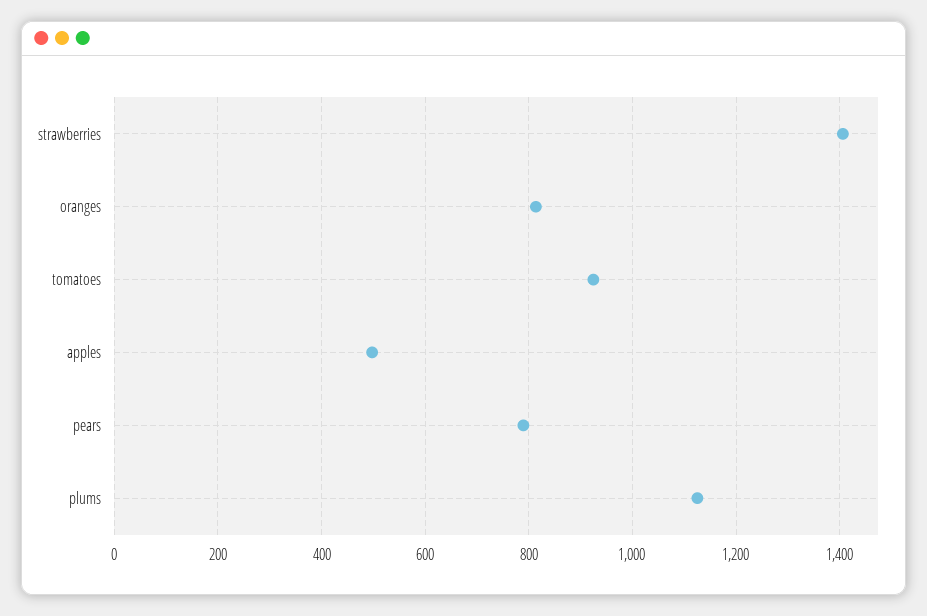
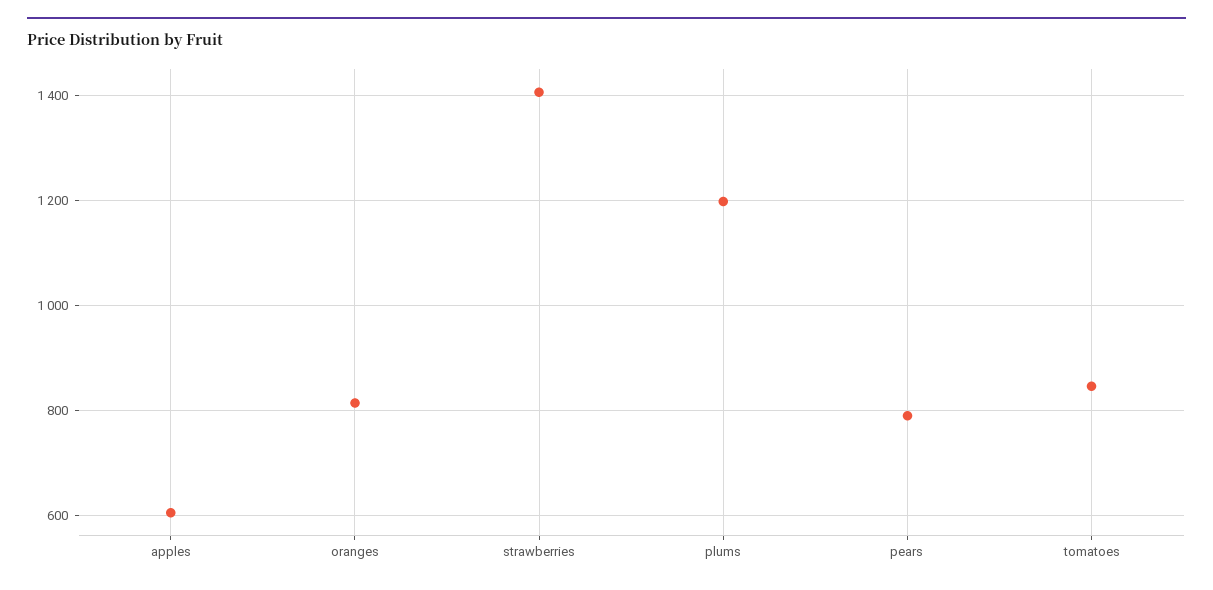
tomatoes: 920 -> 840
apples: 500 -> 600
plums: 1120 -> 1200

